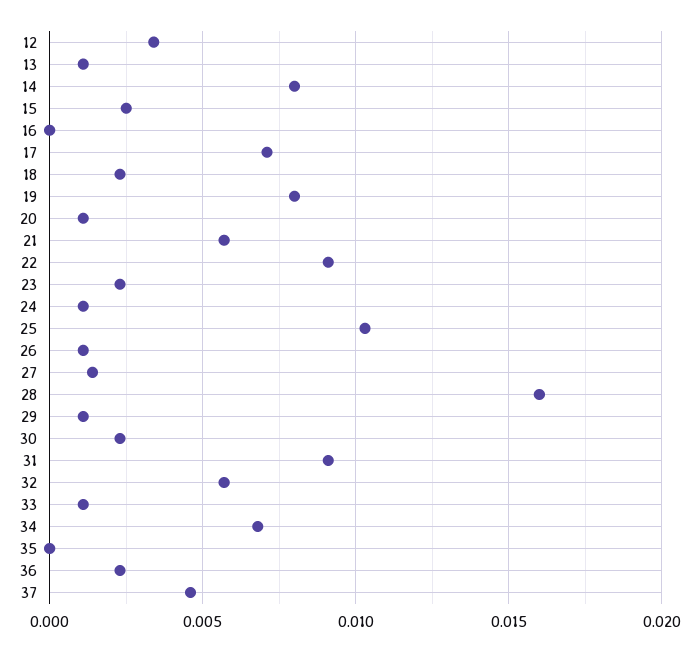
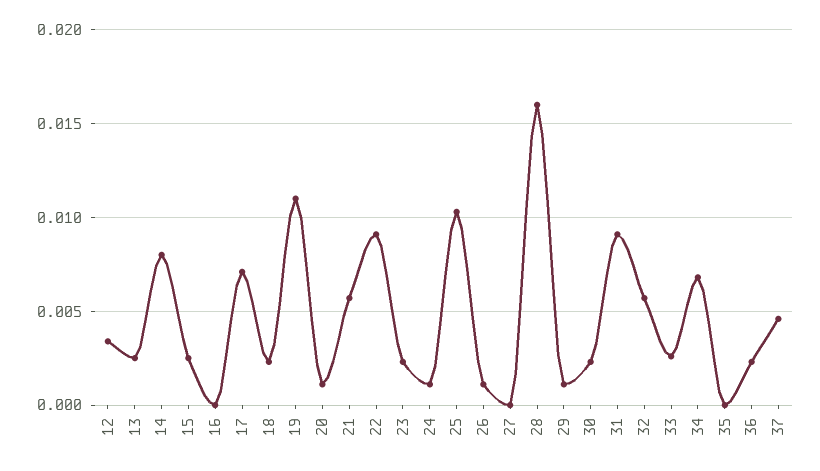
13: 0.001 -> 0.0025
19: 0.008 -> 0.011
27: 0.0015 -> 0
33: 0.001 -> 0.0025

